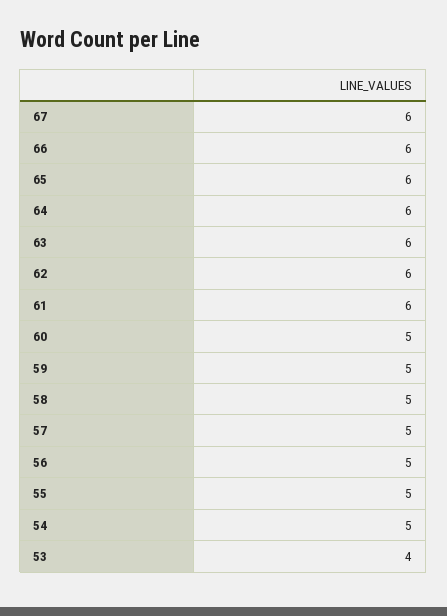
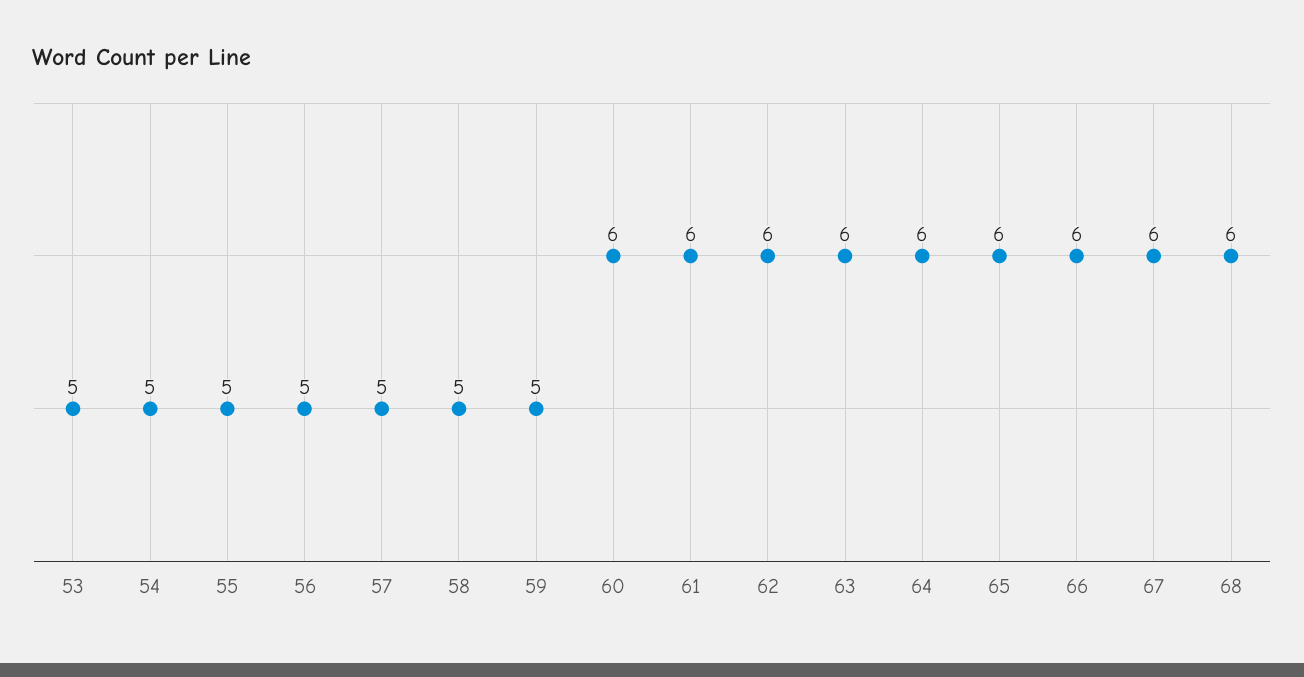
60: 5 -> 6
53: 4 -> 5
68: none -> 6

